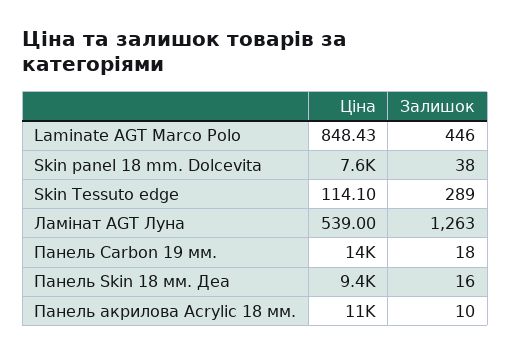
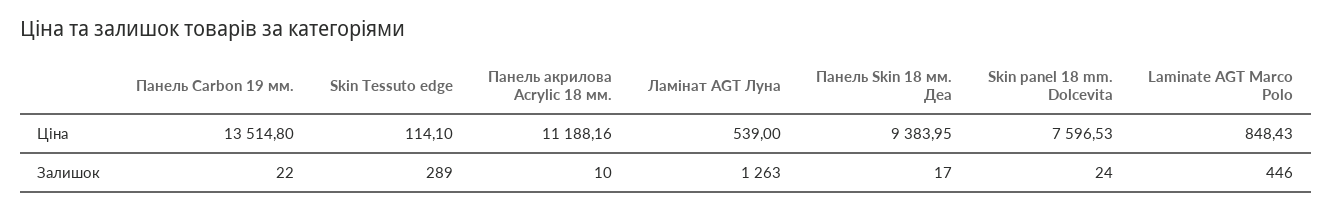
Залишок, Skin panel 18 mm. Dolcevita: 38 -> 24
Залишок, Панель Carbon 19 мм.: 18 -> 22
Залишок, Панель Skin 18 мм. Деа: 16 -> 17

